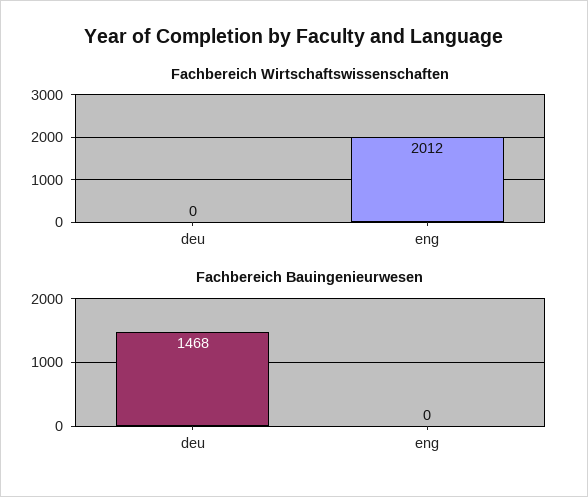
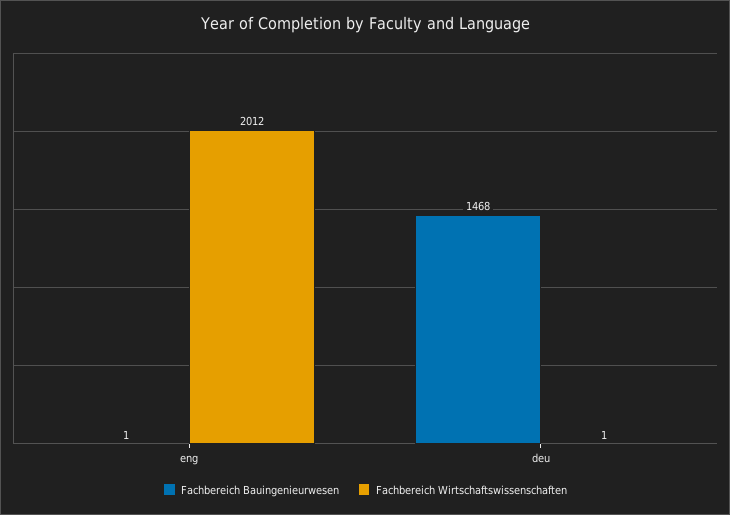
Fachbereich Wirtschaftswissenschaften, deu: 0 -> 1
Fachbereich Bauingenieurwesen, eng: 0 -> 1

